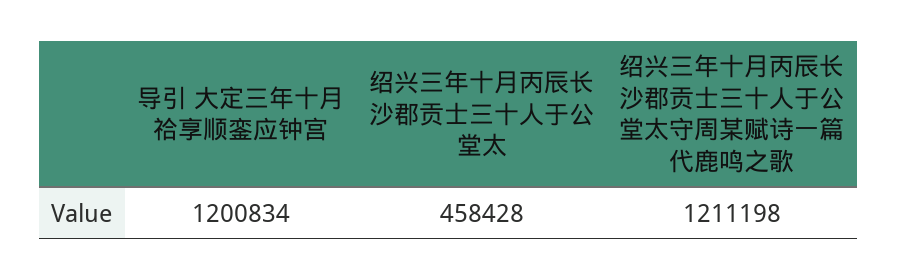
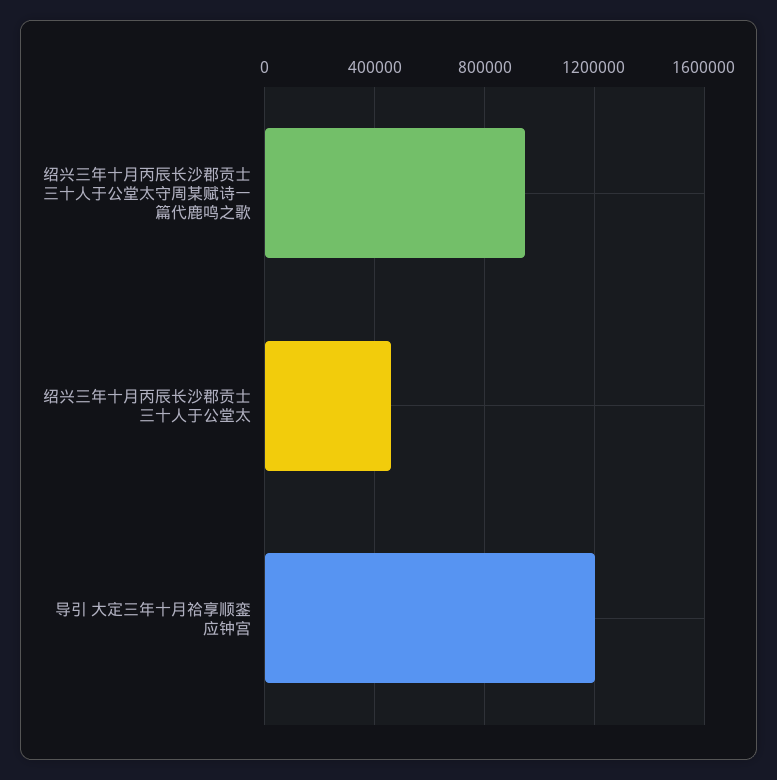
绍兴三年十月丙辰长沙郡贡士三十人于公堂太守周某赋诗一篇代鹿鸣之歌: 1211198 -> 950000

